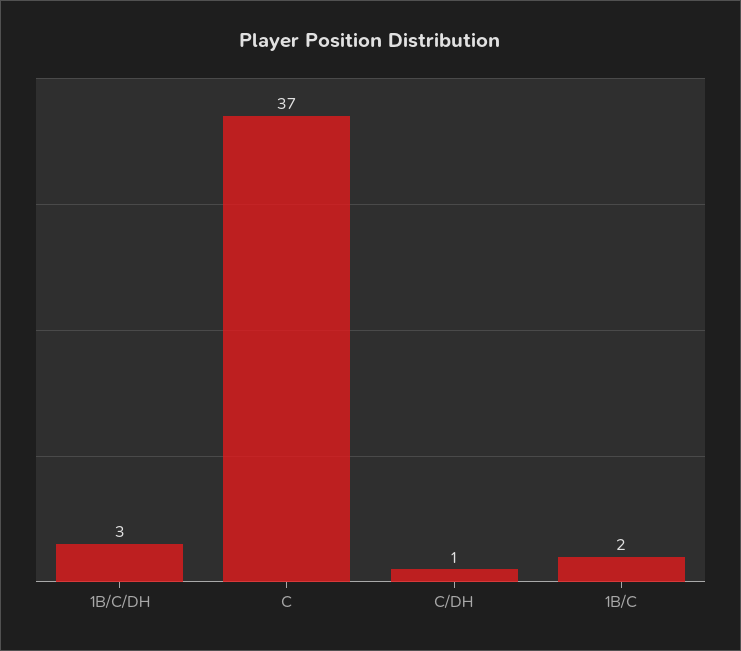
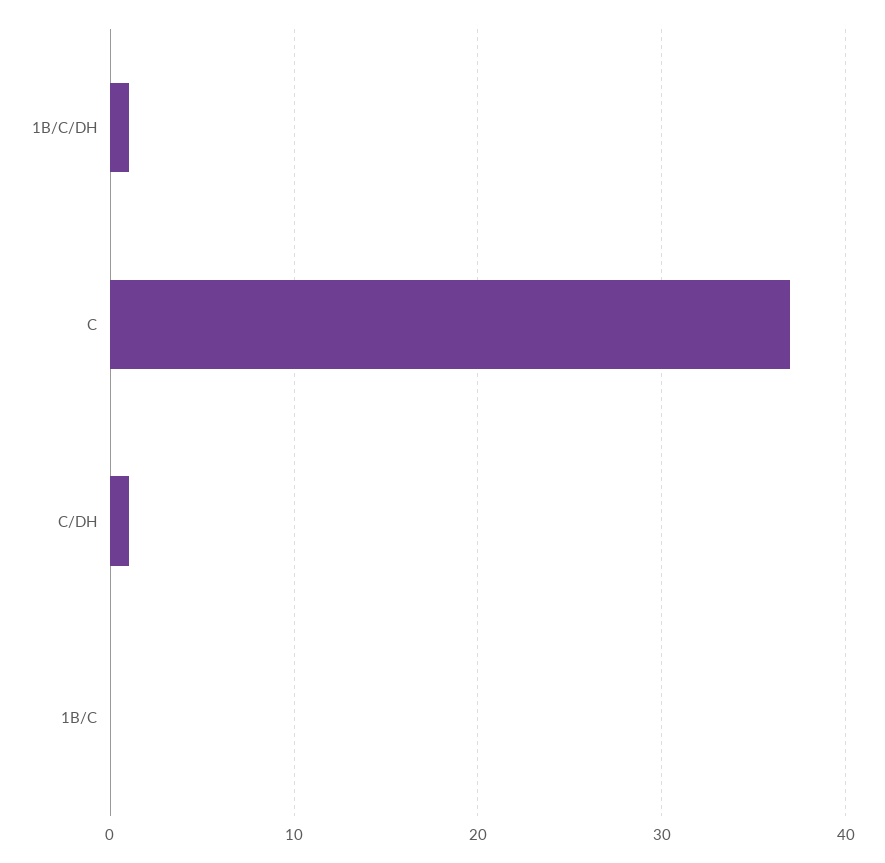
1B/C/DH: 3 -> 1
1B/C: 2 -> 0

